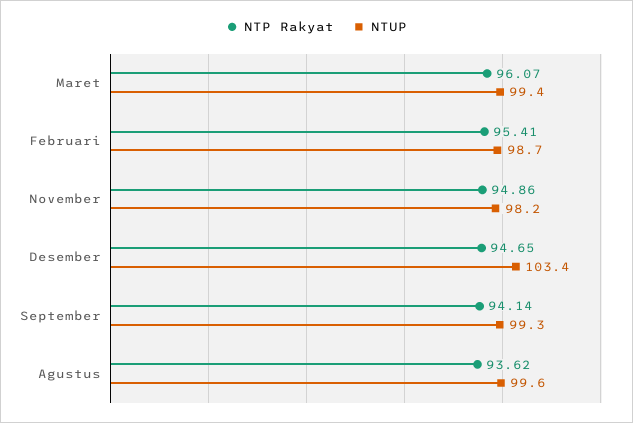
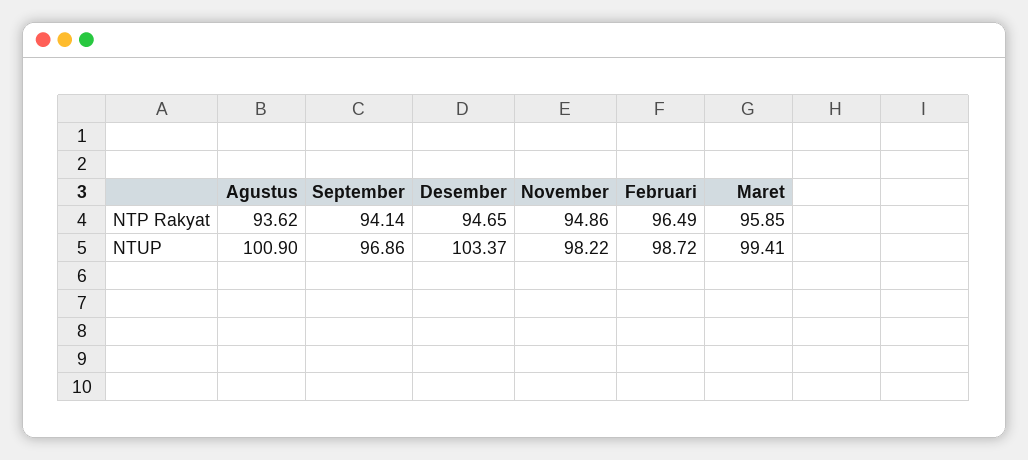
NTP Rakyat, Maret: 96.07 -> 95.85
NTP Rakyat, Februari: 95.41 -> 96.49
NTUP, September: 99.3 -> 96.86
NTUP, Agustus: 99.6 -> 100.9

